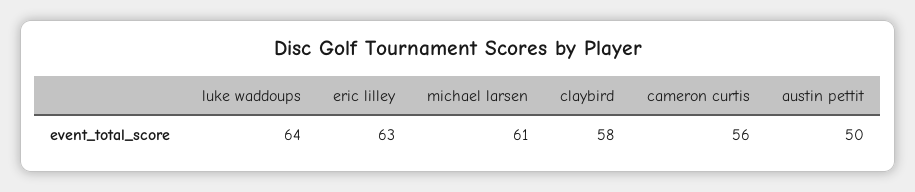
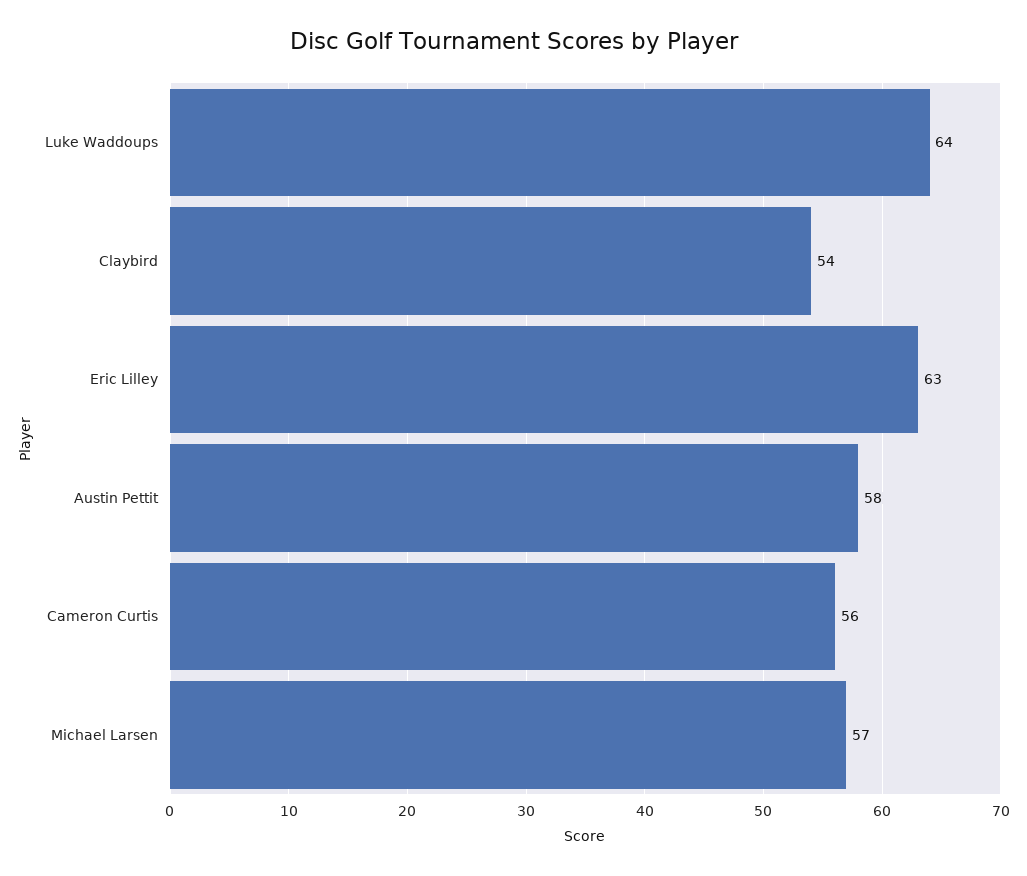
michael larsen: 61 -> 57
claybird: 58 -> 54
austin pettit: 50 -> 58

